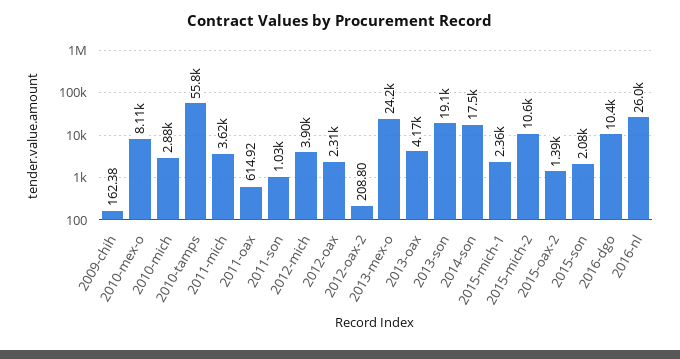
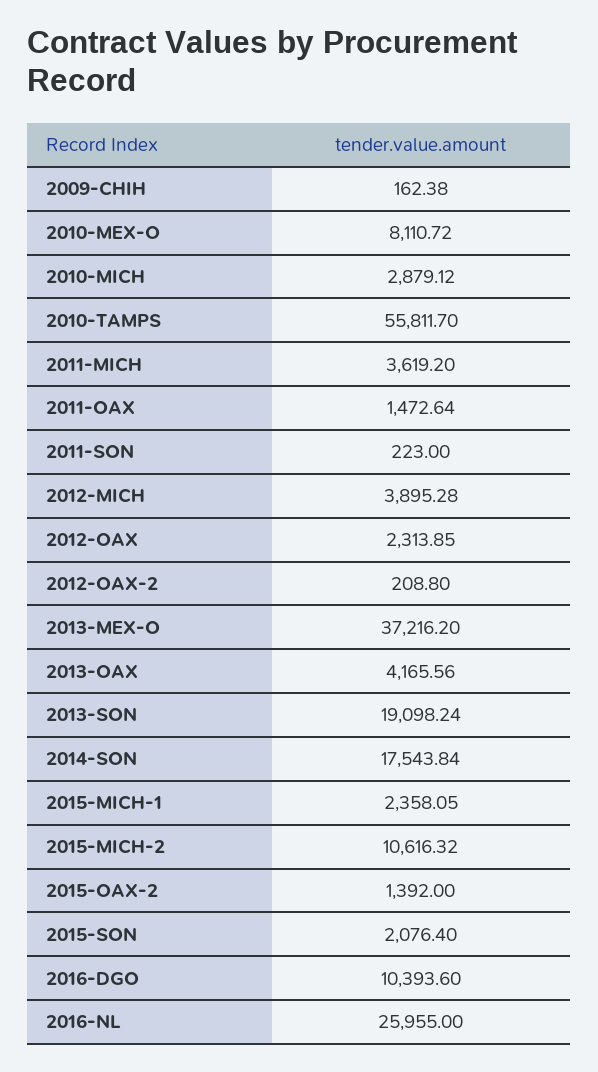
2011-oax: 614.92 -> 1472.64
2011-son: 1030 -> 223
2013-mex-o: 24200 -> 37216.2

